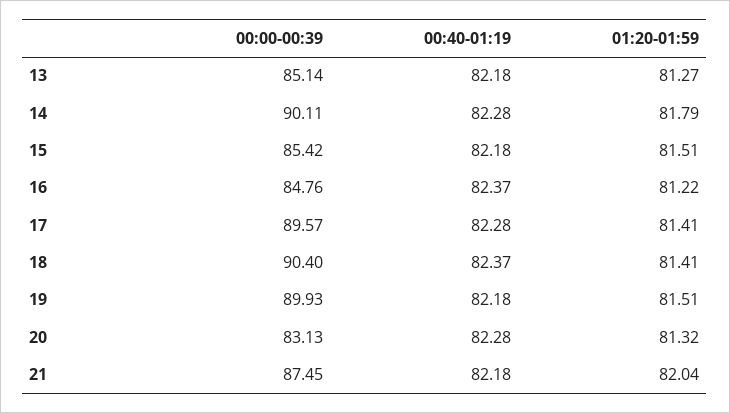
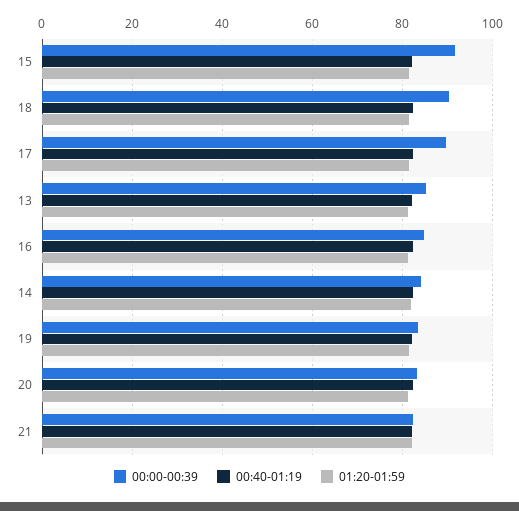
00:00-00:39, 14: 90.11 -> 84
00:00-00:39, 15: 85.42 -> 92
00:00-00:39, 19: 89.93 -> 84
00:00-00:39, 21: 87.45 -> 82

